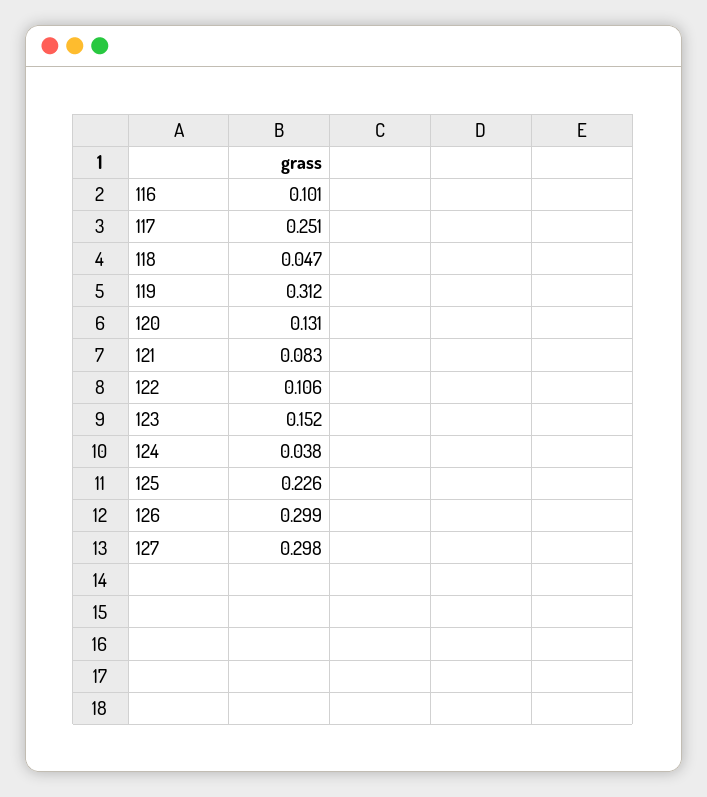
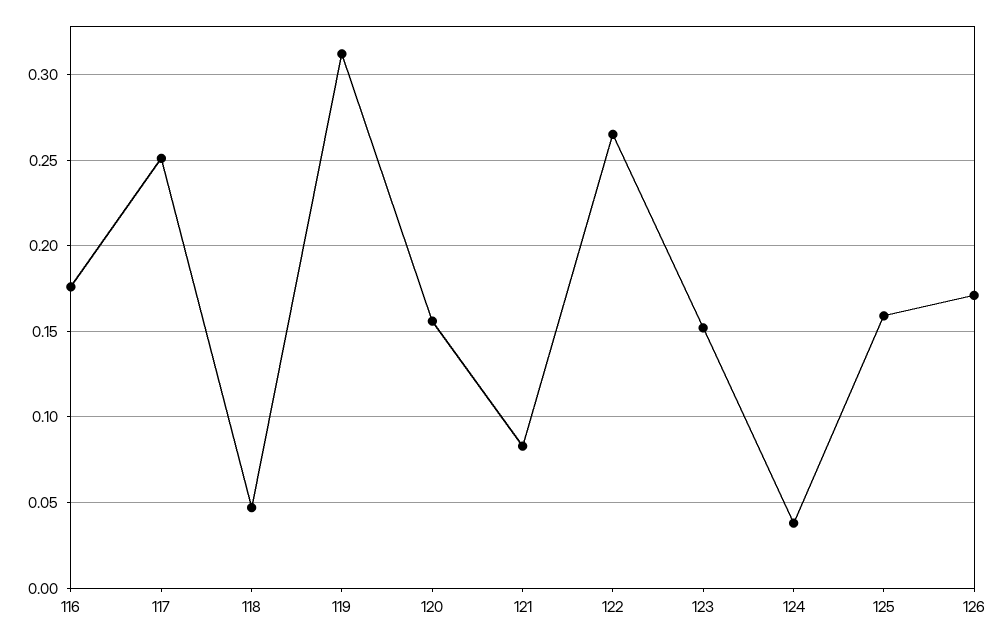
116: 0.101 -> 0.175
120: 0.131 -> 0.155
122: 0.106 -> 0.265
125: 0.226 -> 0.16
126: 0.299 -> 0.17
127: 0.298 -> none

